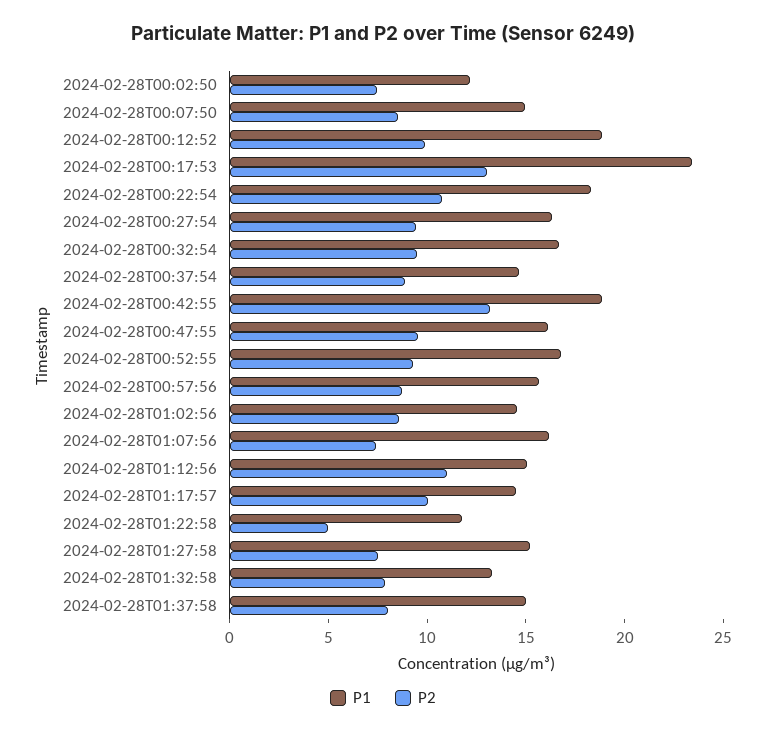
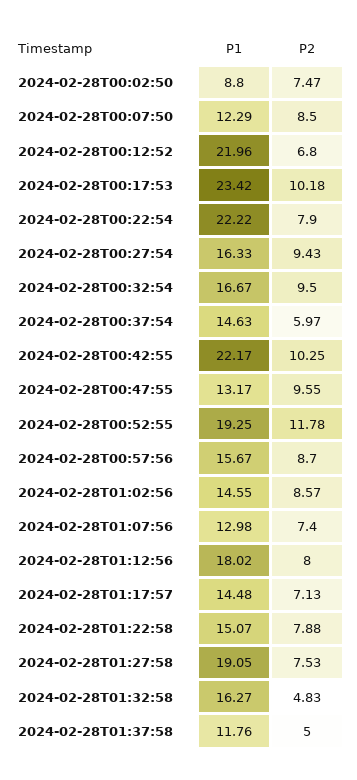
P1, 2024-02-28T00:02:50: 12 -> 8.8
P1, 2024-02-28T00:07:50: 15 -> 12.29
P1, 2024-02-28T00:12:52: 19 -> 21.96
P2, 2024-02-28T00:12:52: 10 -> 6.8
P2, 2024-02-28T00:17:53: 13 -> 10.18
P1, 2024-02-28T00:22:54: 18 -> 22.22
P2, 2024-02-28T00:22:54: 11 -> 7.9
P2, 2024-02-28T00:37:54: 9 -> 5.97
P1, 2024-02-28T00:42:55: 19 -> 22.17
P2, 2024-02-28T00:42:55: 13 -> 10.25
P1, 2024-02-28T00:47:55: 16 -> 13.17
P1, 2024-02-28T00:52:55: 17 -> 19.25
P2, 2024-02-28T00:52:55: 9 -> 11.78
P1, 2024-02-28T01:07:56: 16 -> 12.98
P1, 2024-02-28T01:12:56: 15 -> 18.02
P2, 2024-02-28T01:12:56: 11 -> 8
P2, 2024-02-28T01:17:57: 10 -> 7.13
P1, 2024-02-28T01:22:58: 12 -> 15.07
P2, 2024-02-28T01:22:58: 5 -> 7.88
P1, 2024-02-28T01:27:58: 15 -> 19.05
P1, 2024-02-28T01:32:58: 13 -> 16.27
P2, 2024-02-28T01:32:58: 8 -> 4.83
P1, 2024-02-28T01:37:58: 15 -> 11.76
P2, 2024-02-28T01:37:58: 8 -> 5

